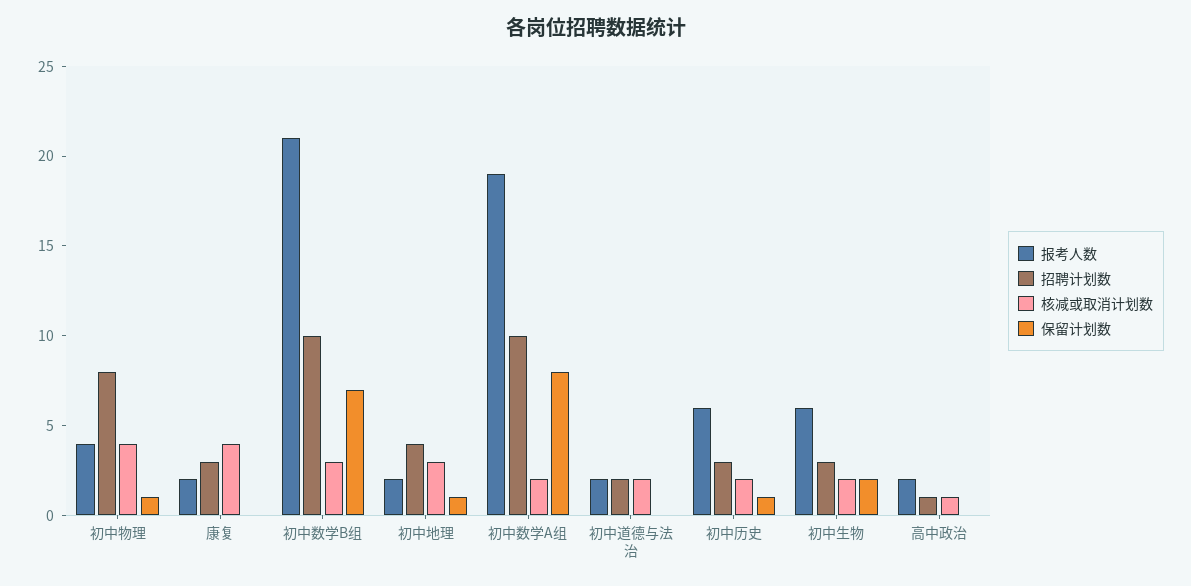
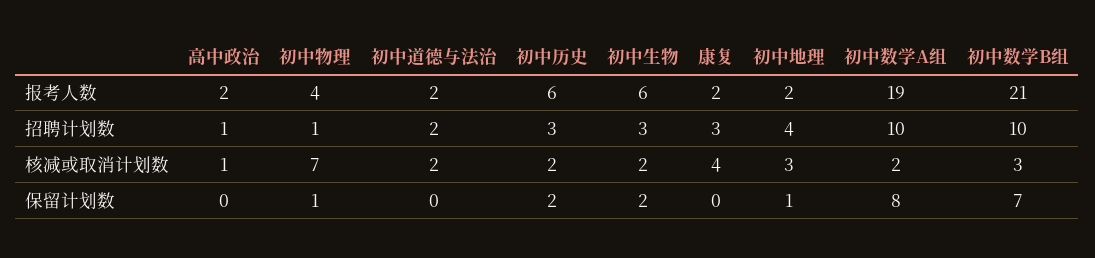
招聘计划数, 初中物理: 8 -> 1
核减或取消计划数, 初中物理: 4 -> 7
保留计划数, 初中历史: 1 -> 2

